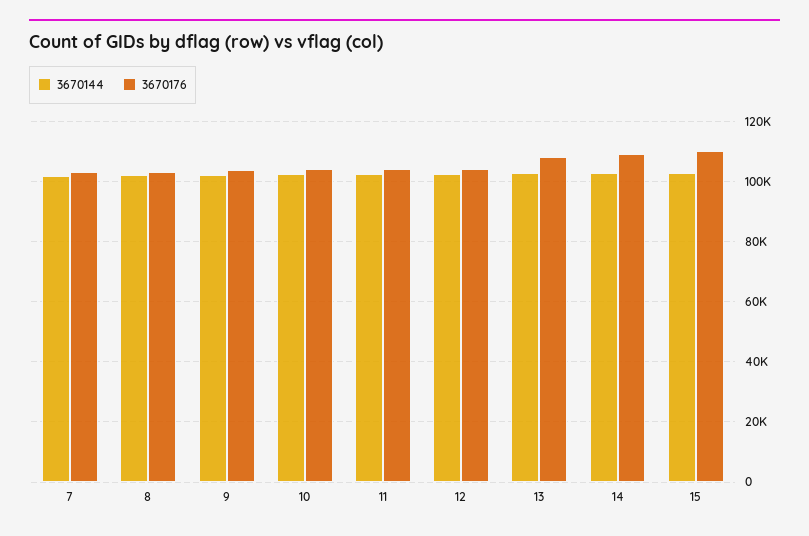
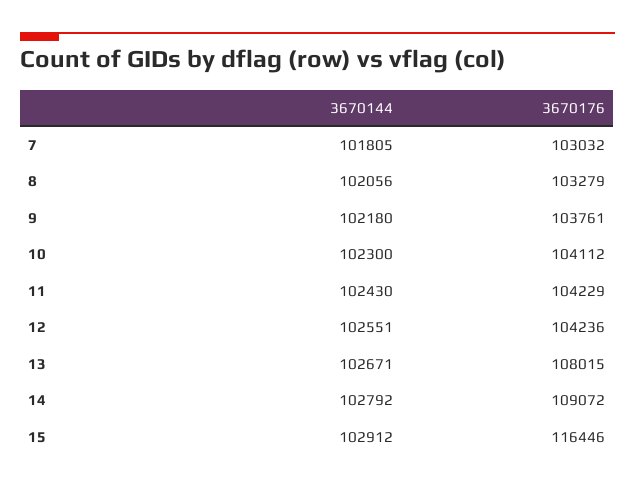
3670176, 15: 110000 -> 116446

